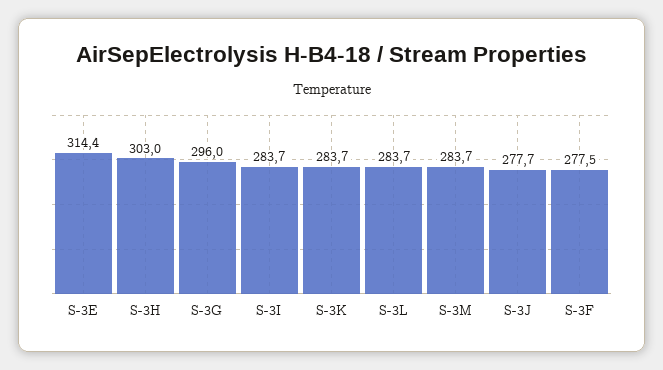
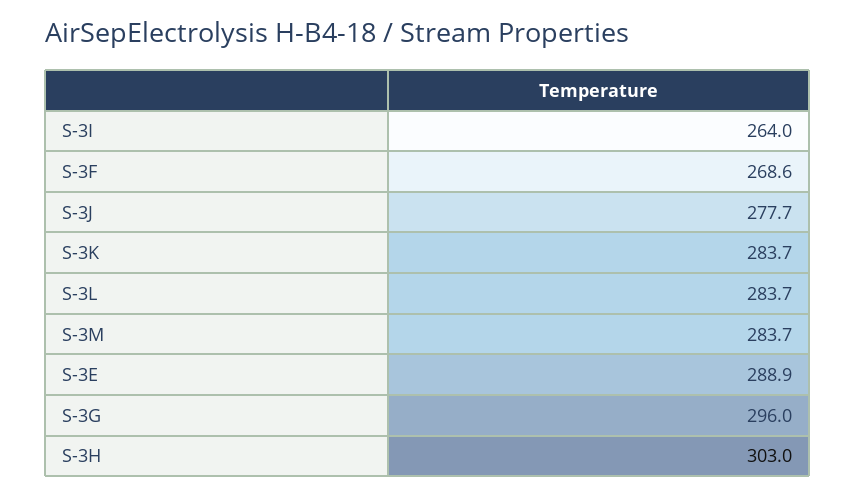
S-3E: 314.4 -> 288.9
S-3I: 283.7 -> 264
S-3F: 277.5 -> 268.6

